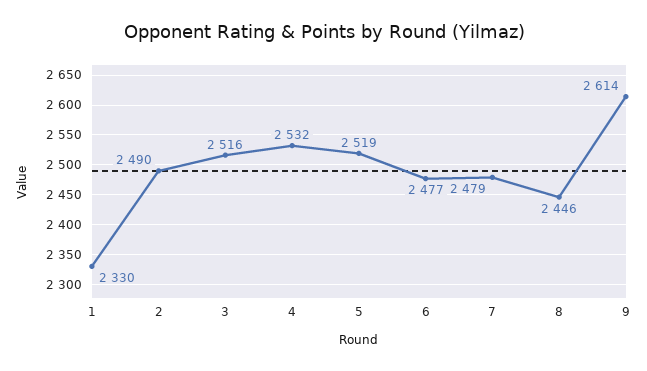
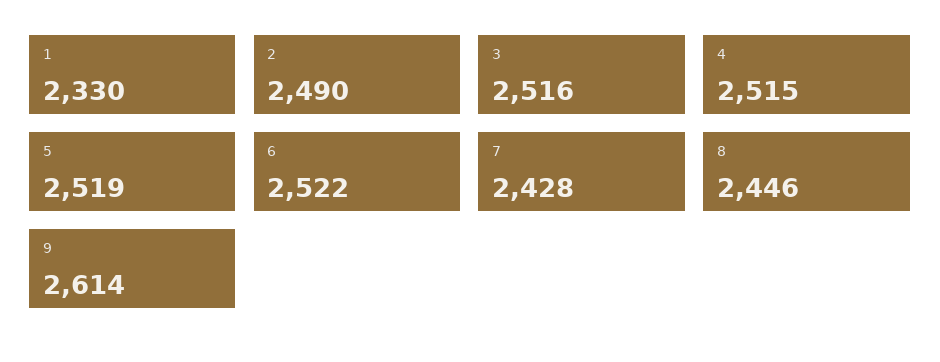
4: 2532 -> 2515
6: 2477 -> 2522
7: 2479 -> 2428

